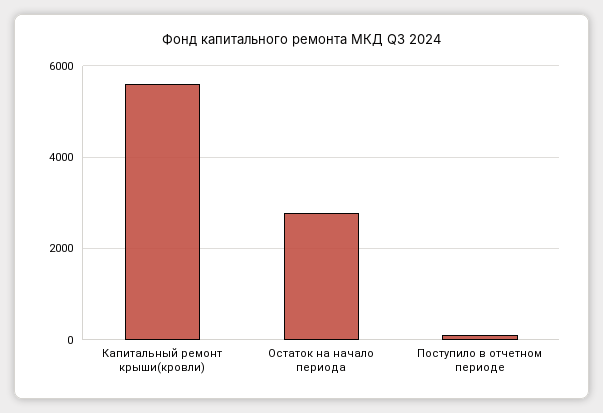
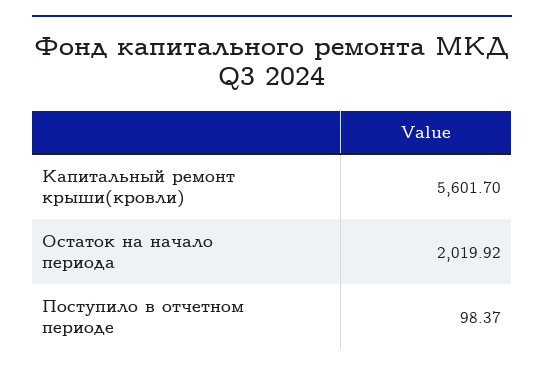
Остаток на начало периода: 2800 -> 2019.92

